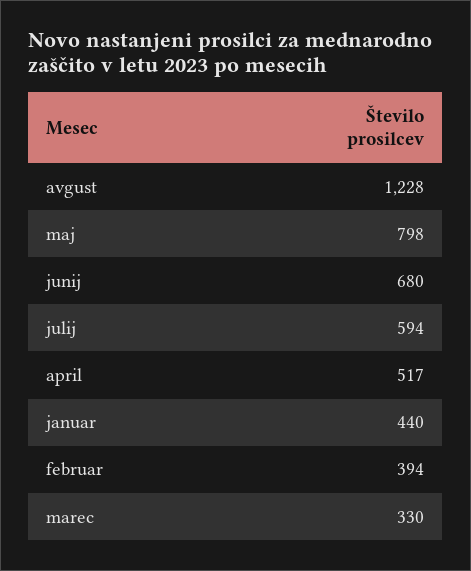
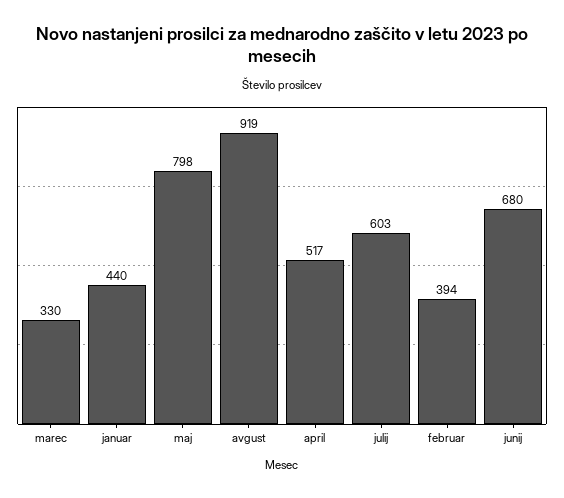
avgust: 1228 -> 919
julij: 594 -> 603

